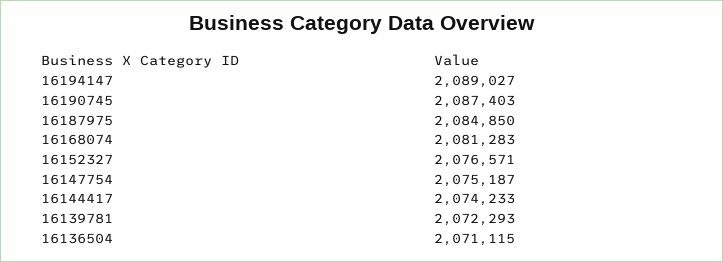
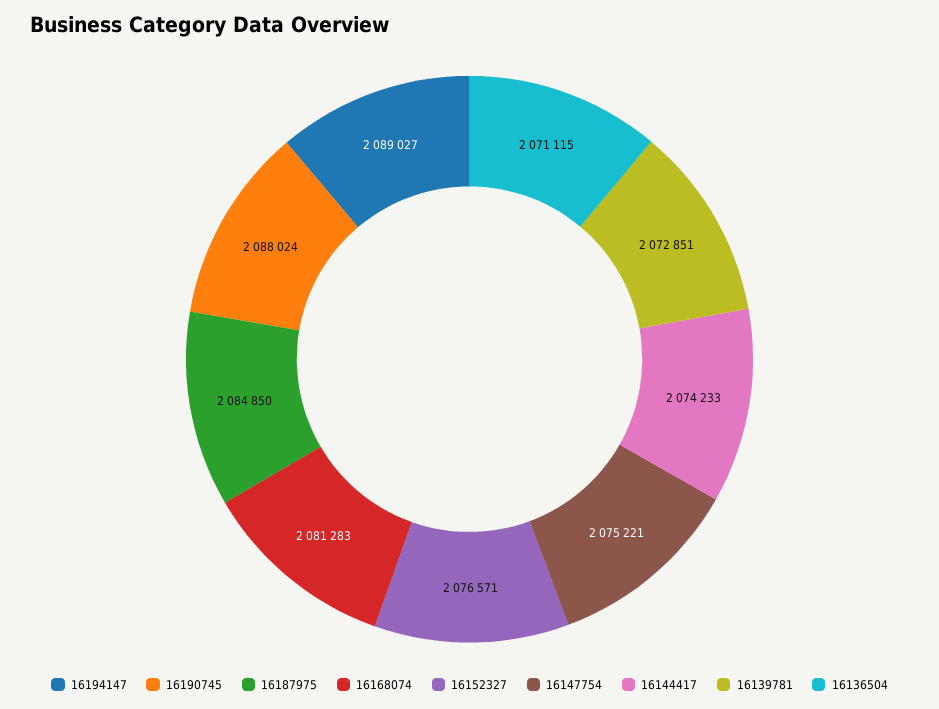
16190745: 2087403 -> 2088024
16147754: 2075187 -> 2075221
16139781: 2072293 -> 2072851

